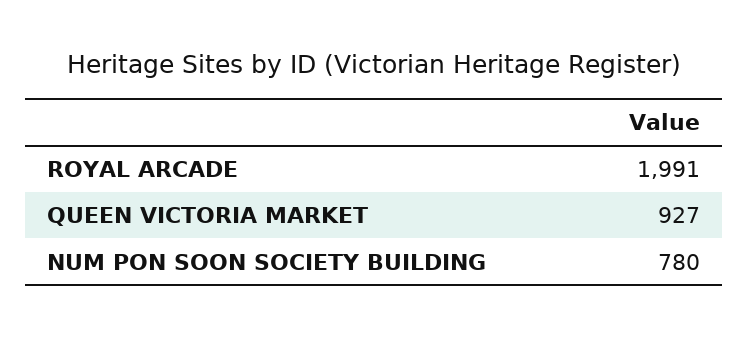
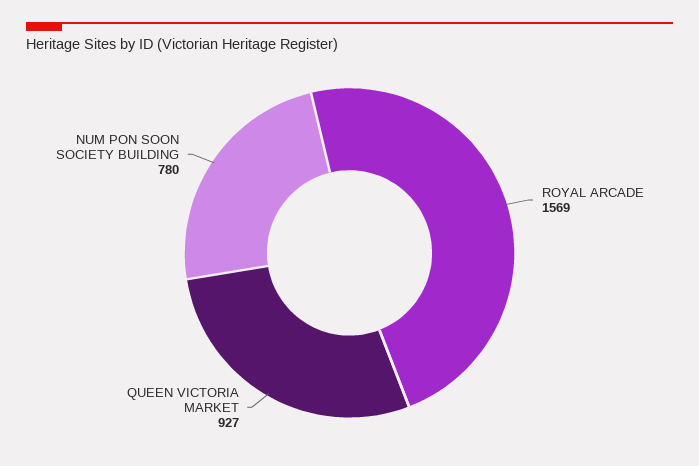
ROYAL ARCADE: 1991 -> 1569

